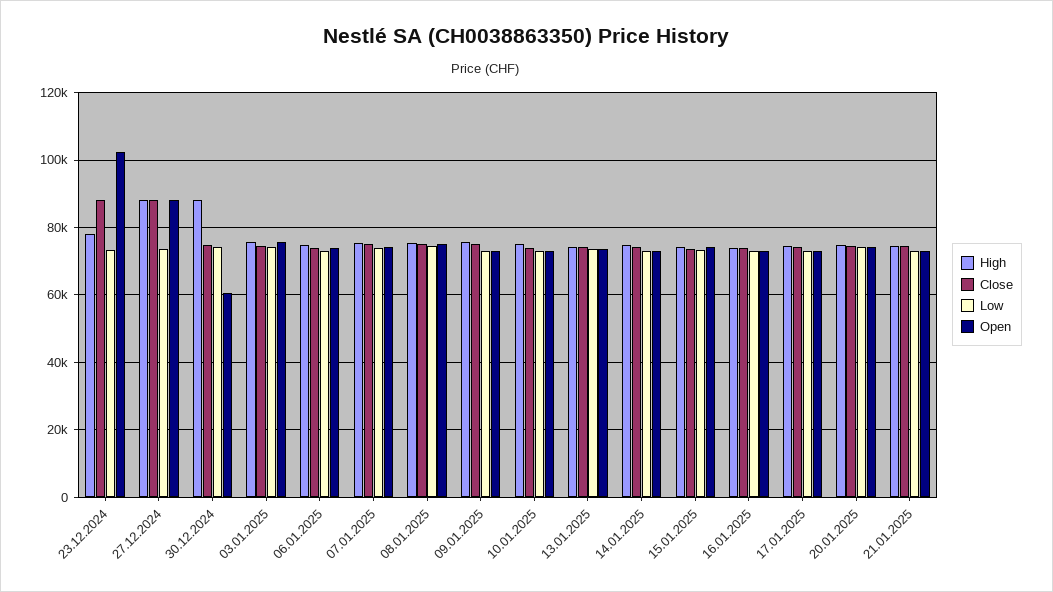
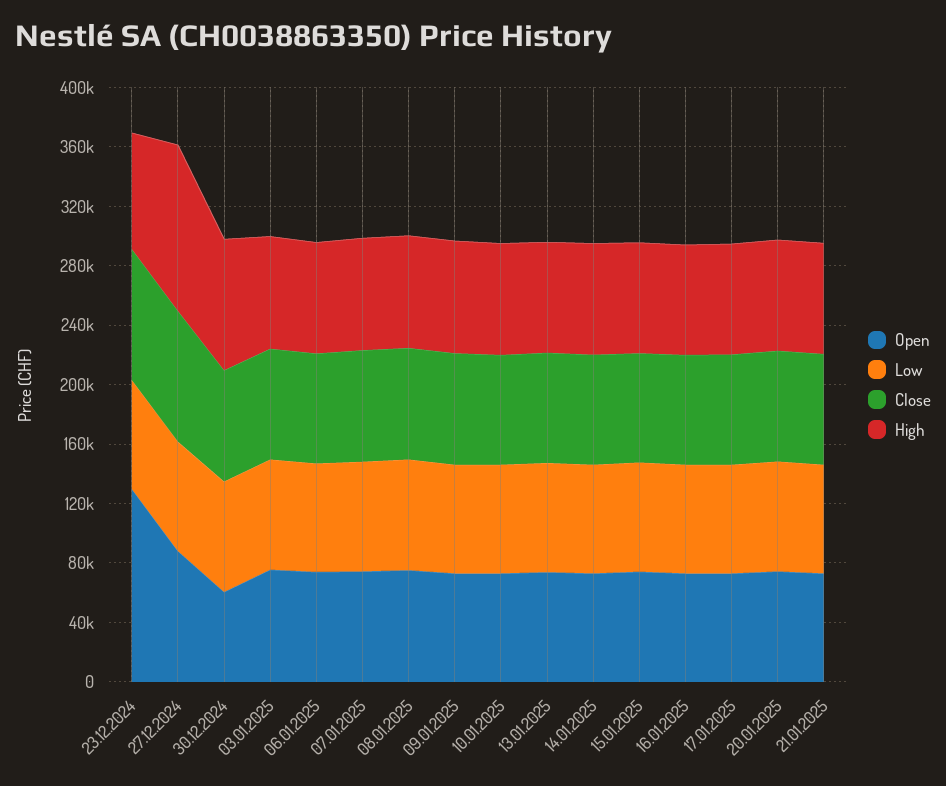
Open, 23.12.2024: 102000 -> 130000
High, 27.12.2024: 88000 -> 110000

